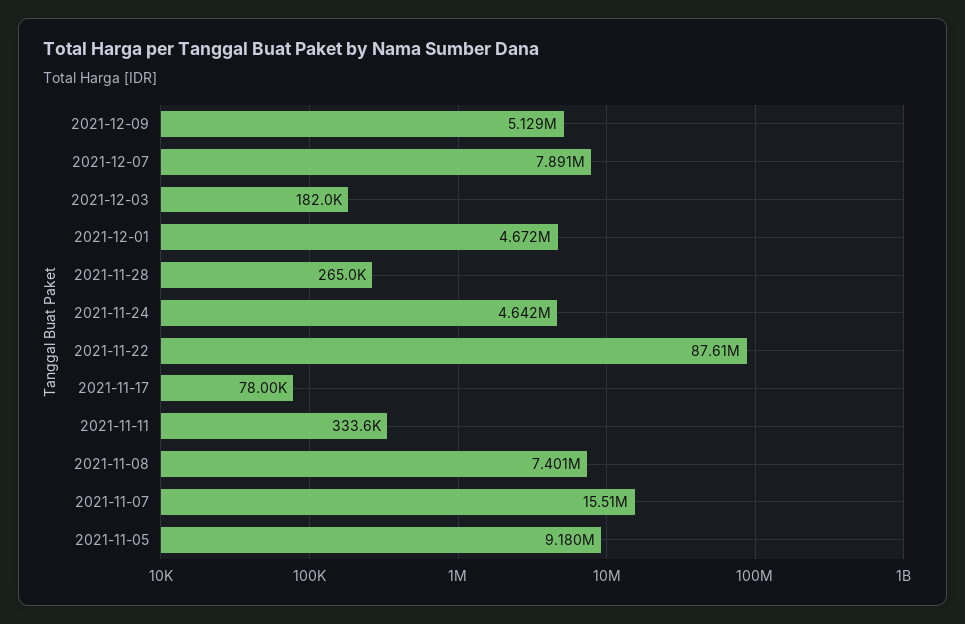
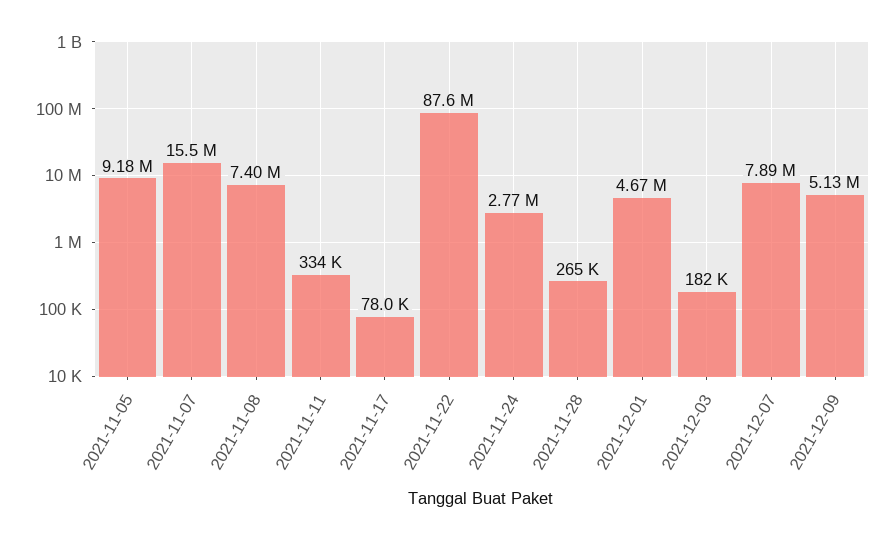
2021-11-24: 4642000 -> 2770000

